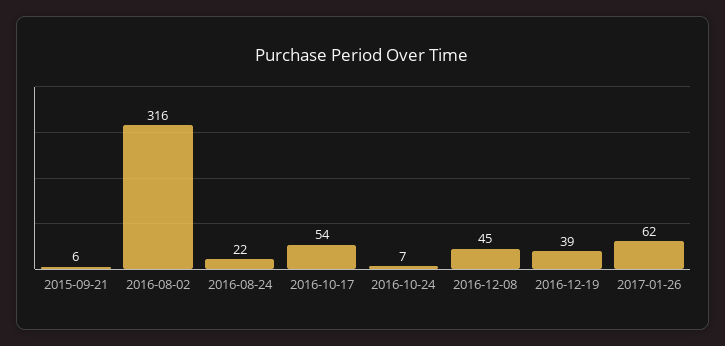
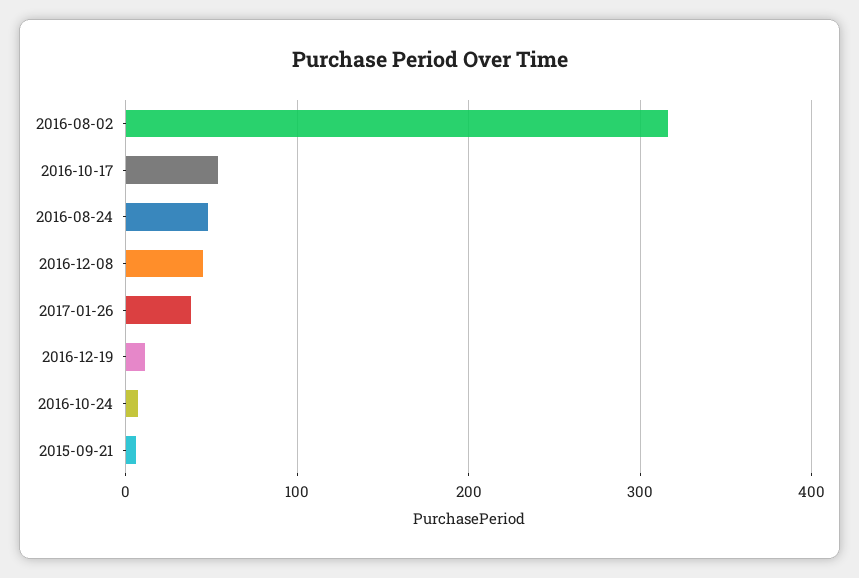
2016-08-24: 22 -> 50
2016-12-19: 39 -> 10
2017-01-26: 62 -> 40

